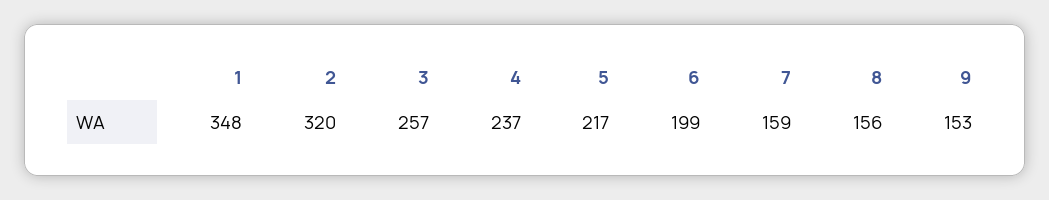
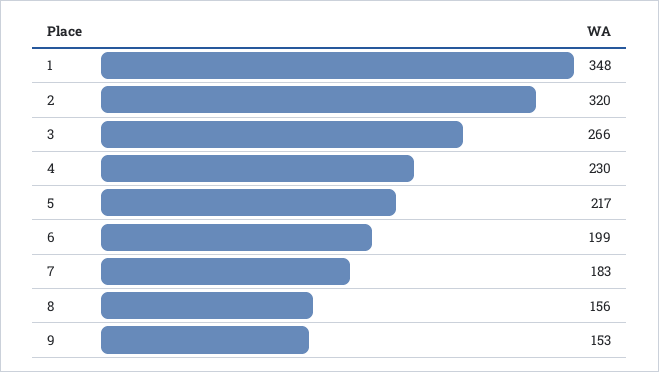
3: 257 -> 266
4: 237 -> 230
7: 159 -> 183

